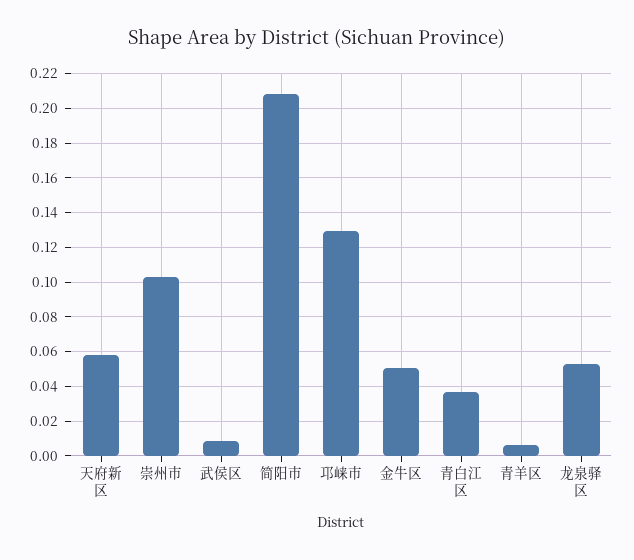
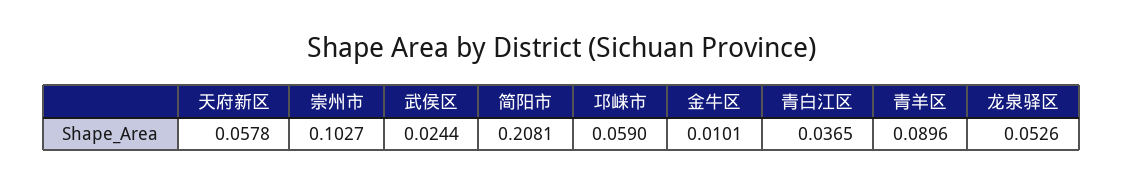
武侯区: 0.01 -> 0.0244
邛崃市: 0.13 -> 0.059
金牛区: 0.05 -> 0.0101
青羊区: 0.005 -> 0.0896

